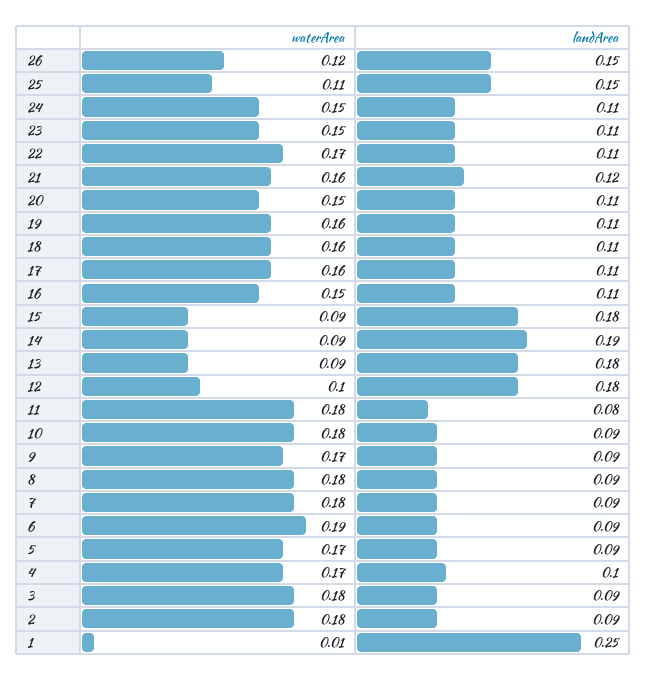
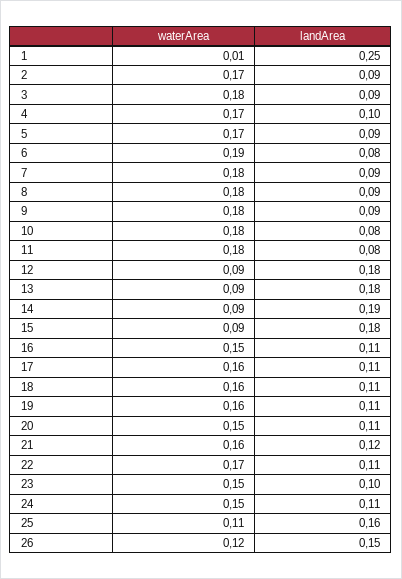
landArea, 25: 0.15 -> 0.16
landArea, 23: 0.11 -> 0.1
waterArea, 12: 0.1 -> 0.09
landArea, 10: 0.09 -> 0.08
waterArea, 9: 0.17 -> 0.18
landArea, 6: 0.09 -> 0.08
waterArea, 2: 0.18 -> 0.17

